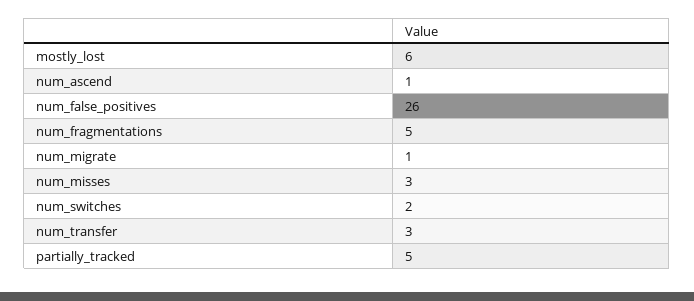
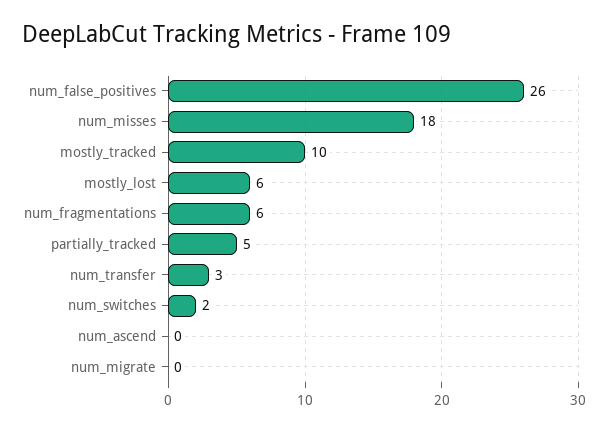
num_ascend: 1 -> 0
num_fragmentations: 5 -> 6
num_migrate: 1 -> 0
num_misses: 3 -> 18
mostly_tracked: none -> 10

